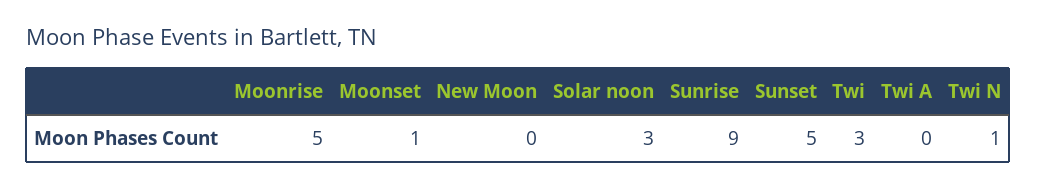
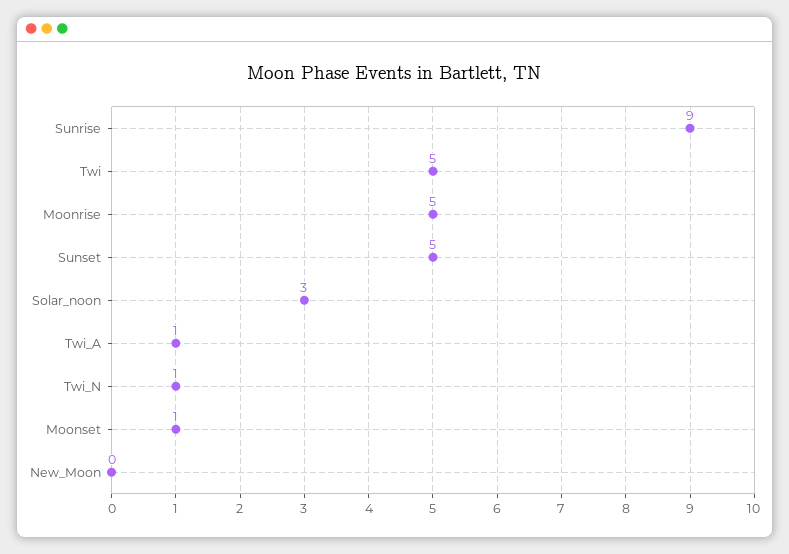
Twi: 3 -> 5
Twi A: 0 -> 1

